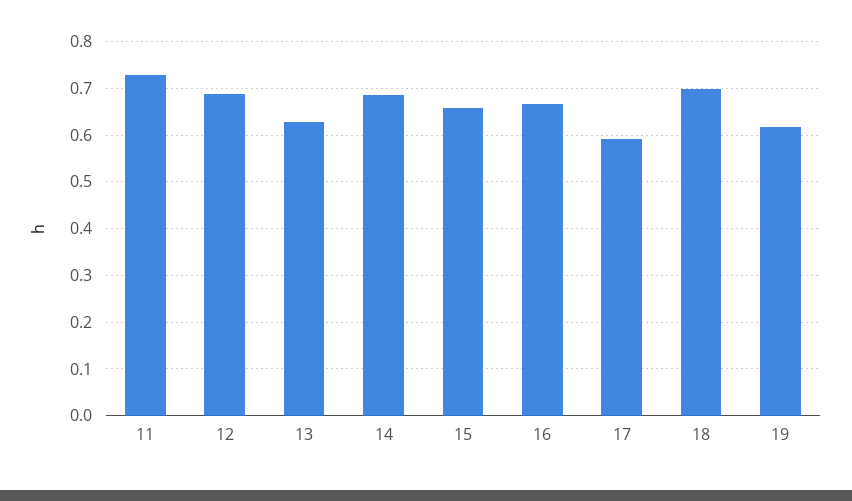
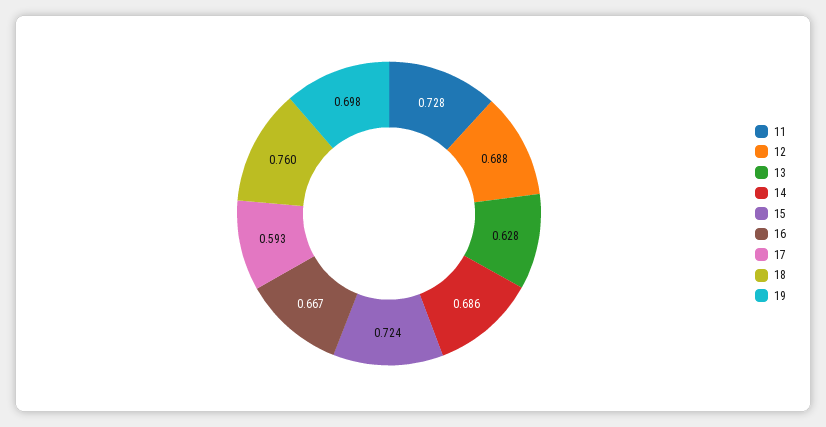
15: 0.66 -> 0.724
18: 0.7 -> 0.76
19: 0.62 -> 0.698

